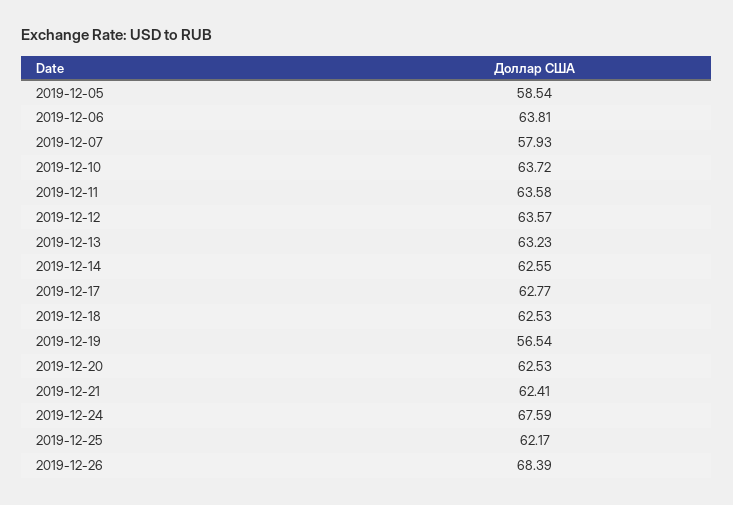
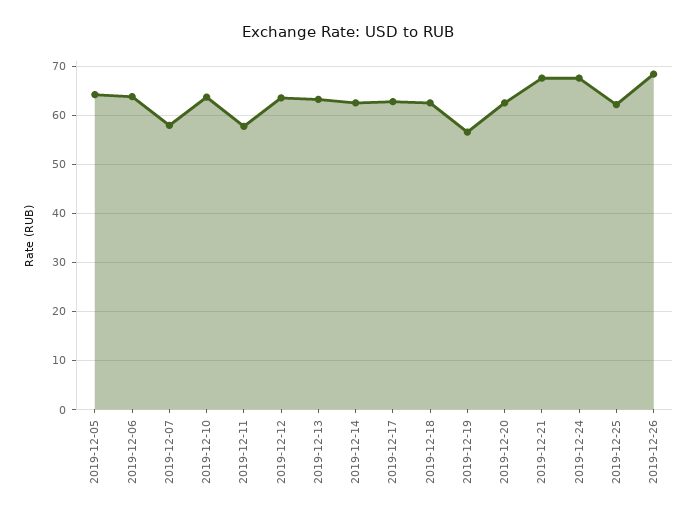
2019-12-05: 58.54 -> 64
2019-12-11: 63.58 -> 58
2019-12-21: 62.41 -> 68

